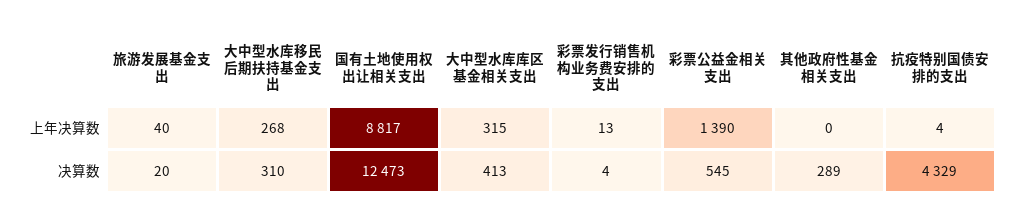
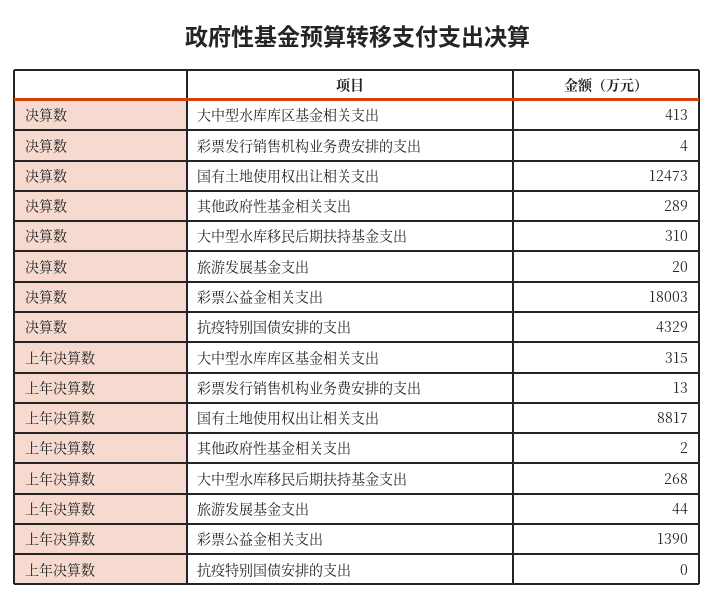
旅游发展基金支出, 上年决算数: 40 -> 44
其他政府性基金相关支出, 上年决算数: 0 -> 2
抗疫特别国债安排的支出, 上年决算数: 4 -> 0
彩票公益金相关支出, 决算数: 545 -> 18003

